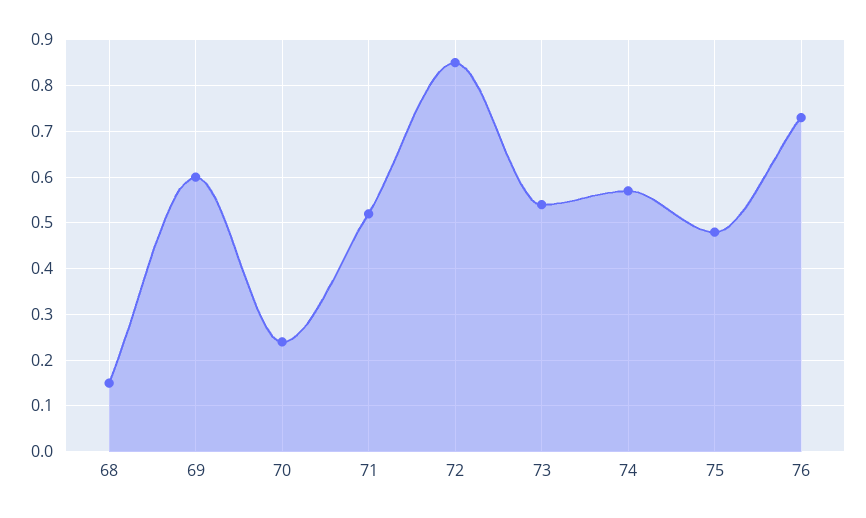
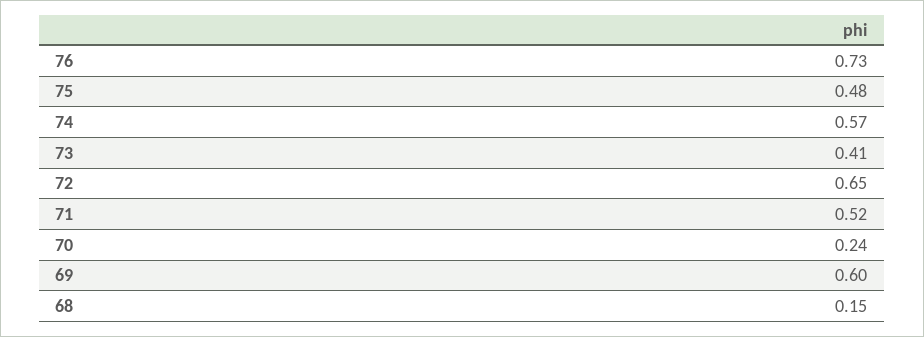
72: 0.85 -> 0.65
73: 0.55 -> 0.41

